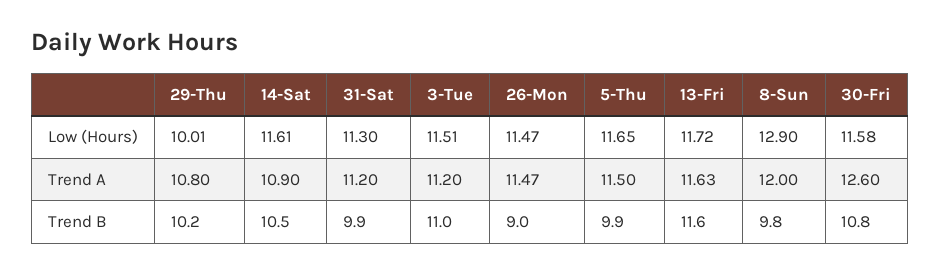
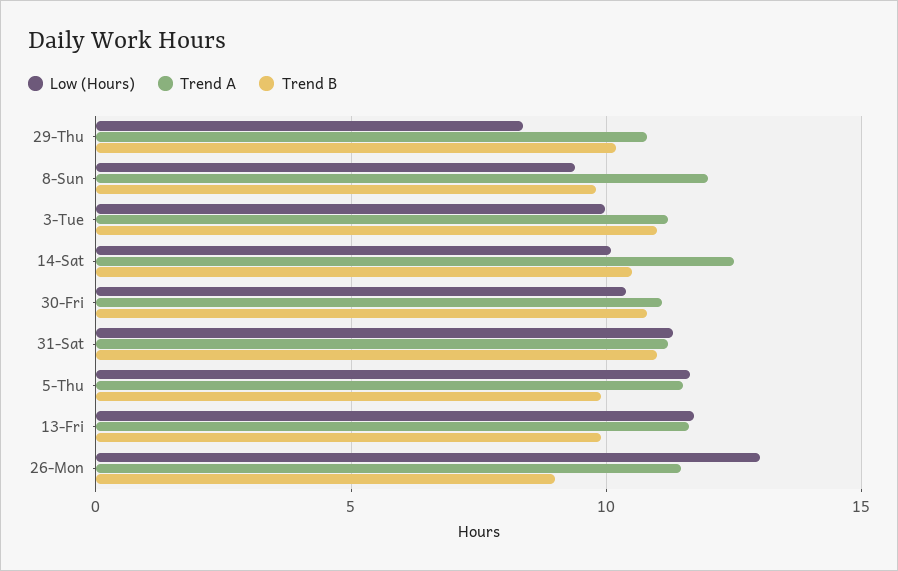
Low (Hours), 29-Thu: 10.01 -> 8.5
Low (Hours), 14-Sat: 11.61 -> 10
Low (Hours), 3-Tue: 11.51 -> 10
Low (Hours), 26-Mon: 11.47 -> 13
Low (Hours), 8-Sun: 12.9 -> 9.5
Low (Hours), 30-Fri: 11.58 -> 10.5
Trend A, 14-Sat: 10.9 -> 12.5
Trend A, 30-Fri: 12.6 -> 11
Trend B, 31-Sat: 9.9 -> 11
Trend B, 13-Fri: 11.6 -> 10

